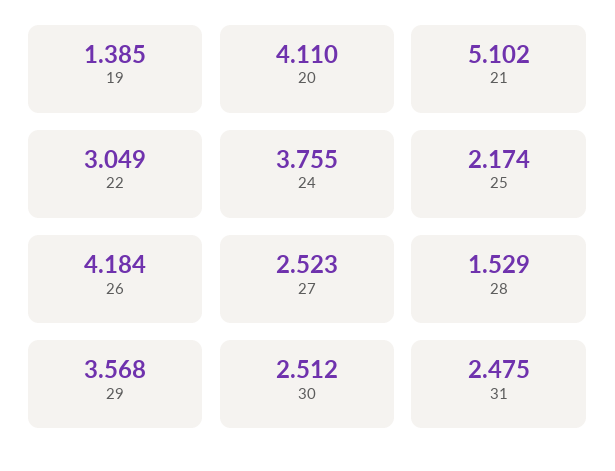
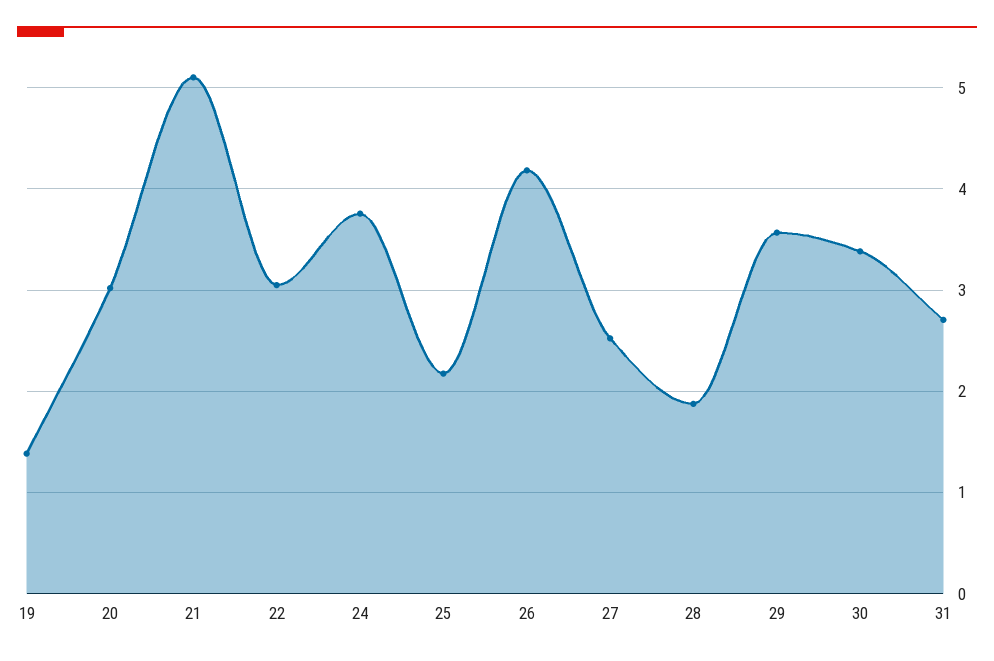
20: 4.11 -> 3
28: 1.529 -> 1.9
30: 2.512 -> 3.4
31: 2.475 -> 2.7

